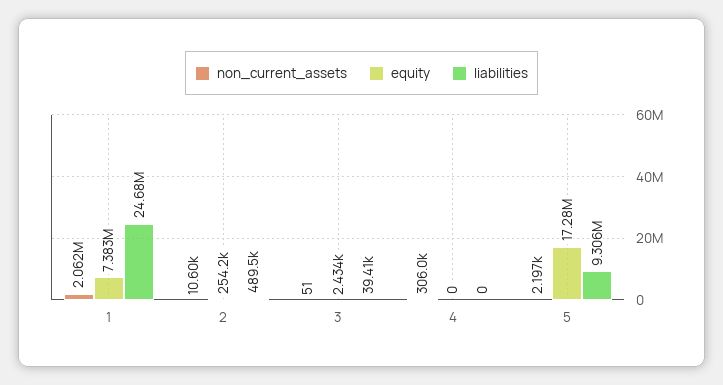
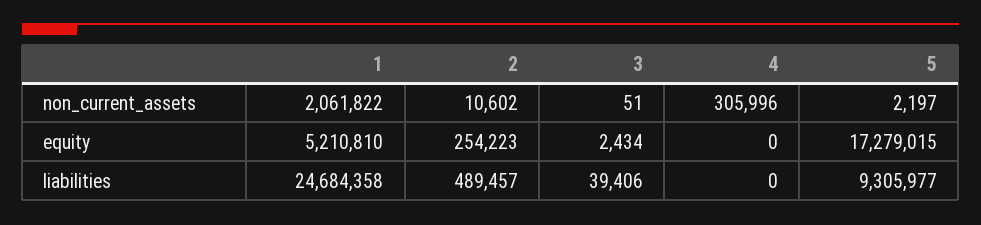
equity, 1: 7383000 -> 5210810

